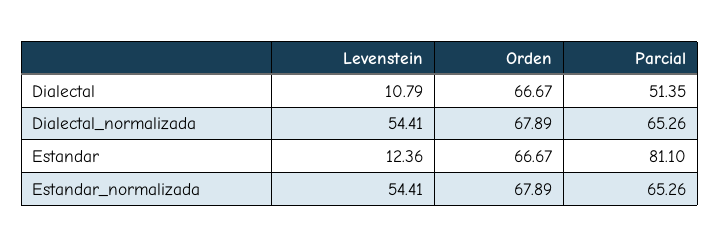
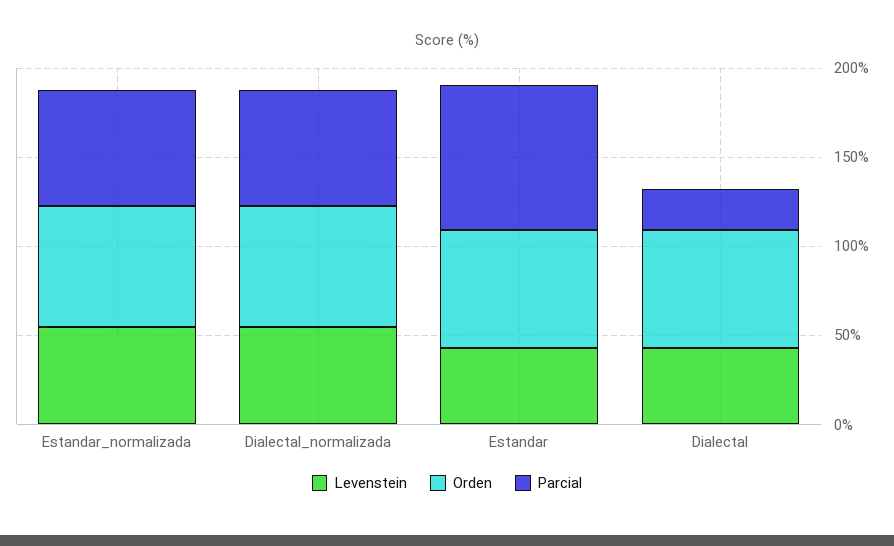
Levenstein, Dialectal: 10.79 -> 40
Parcial, Dialectal: 51.35 -> 20
Levenstein, Estandar: 12.36 -> 40

